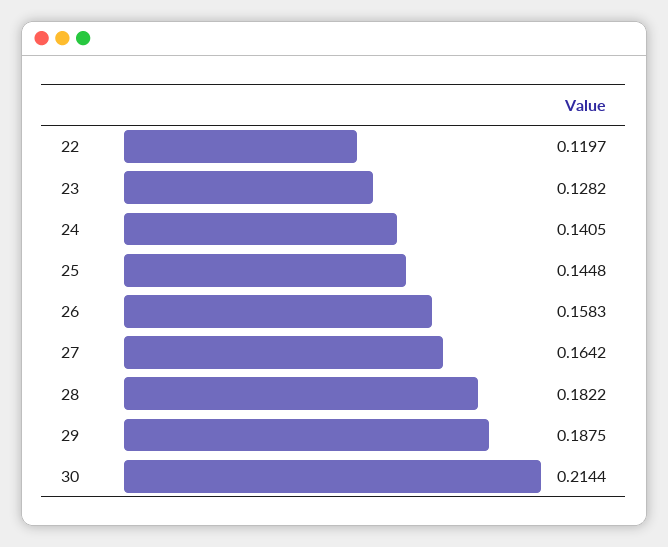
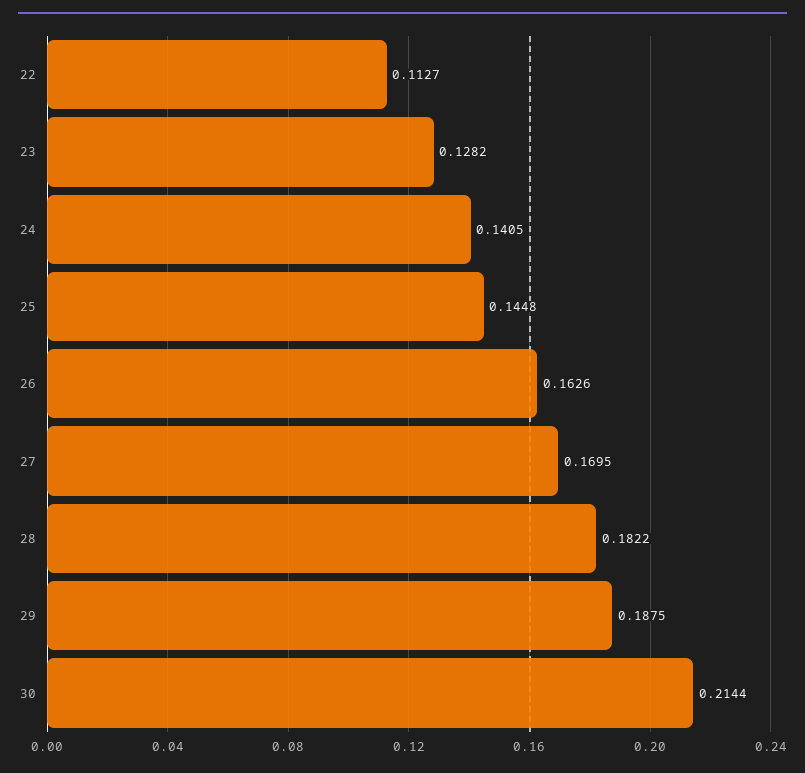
22: 0.1197 -> 0.1127
26: 0.1583 -> 0.1626
27: 0.1642 -> 0.1695

